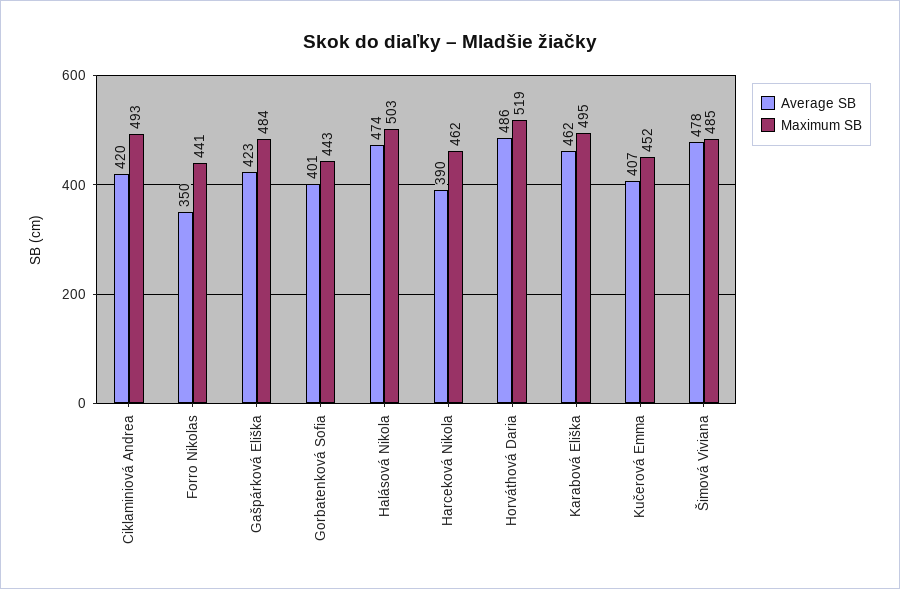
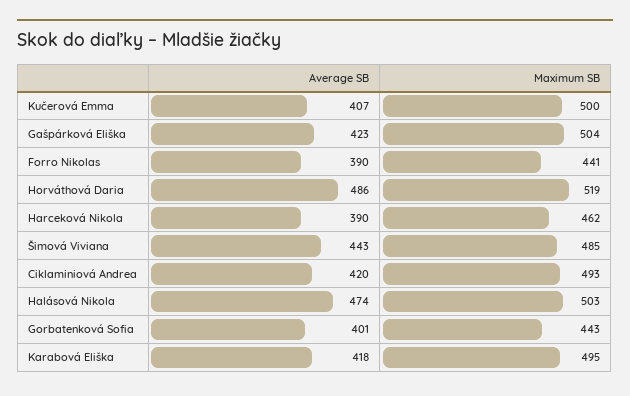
Average SB, Forro Nikolas: 350 -> 390
Maximum SB, Gašpárková Eliška: 484 -> 504
Average SB, Karabová Eliška: 462 -> 418
Maximum SB, Kučerová Emma: 452 -> 500
Average SB, Šimová Viviana: 478 -> 443

